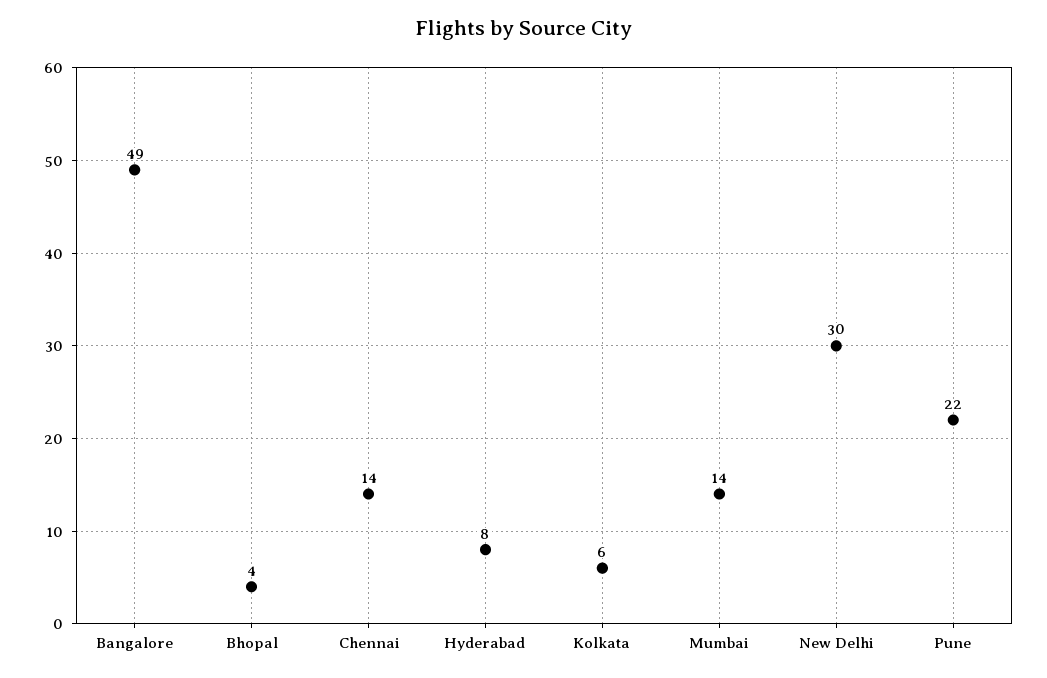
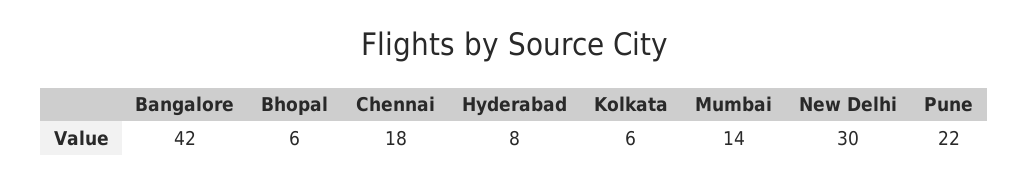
Bangalore: 49 -> 42
Bhopal: 4 -> 6
Chennai: 14 -> 18

